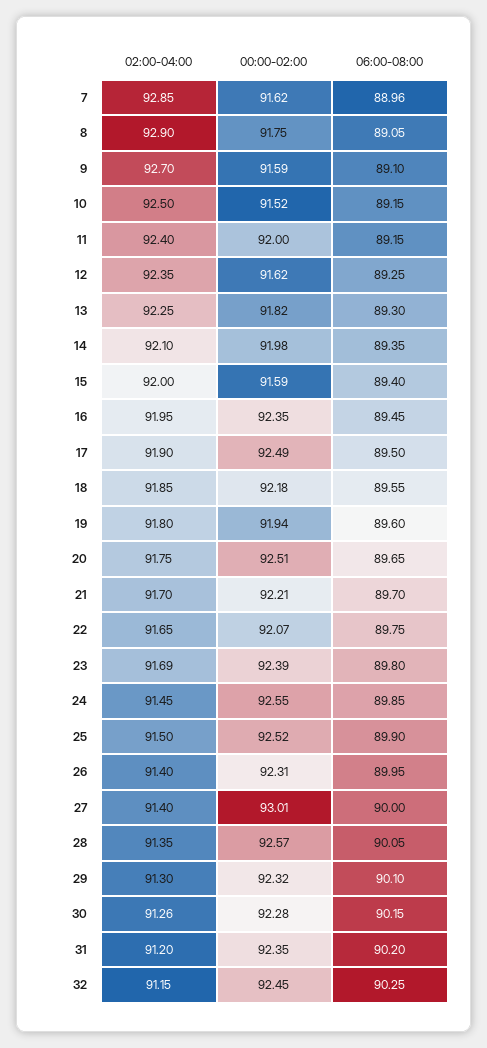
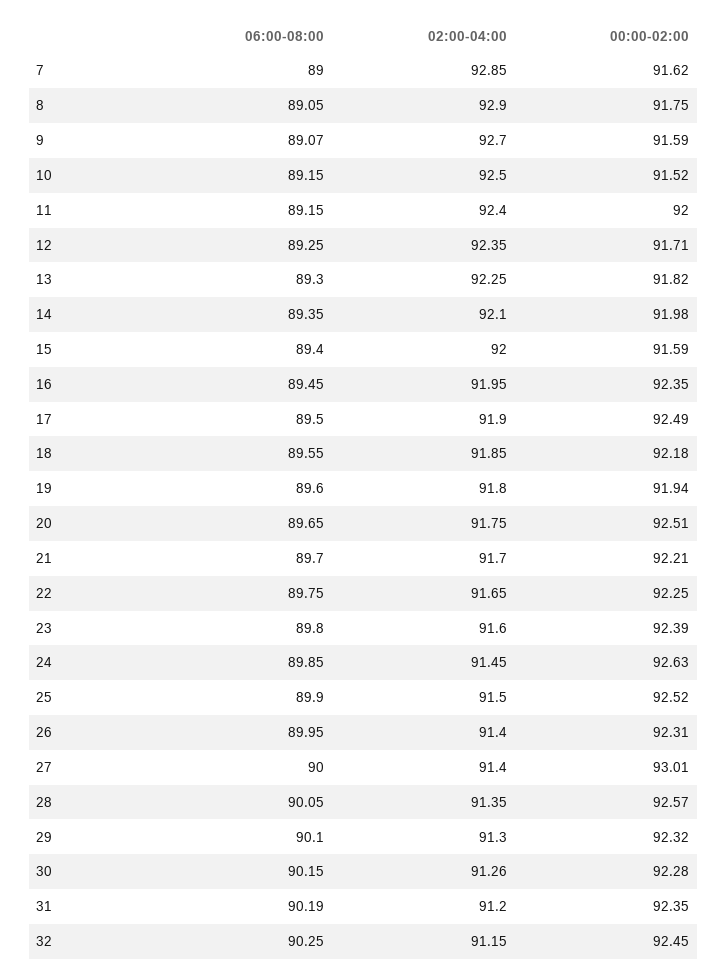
06:00-08:00, 7: 88.96 -> 89
06:00-08:00, 9: 89.1 -> 89.07
00:00-02:00, 12: 91.62 -> 91.71
00:00-02:00, 22: 92.07 -> 92.25
02:00-04:00, 23: 91.69 -> 91.6
00:00-02:00, 24: 92.55 -> 92.63
06:00-08:00, 31: 90.2 -> 90.19

